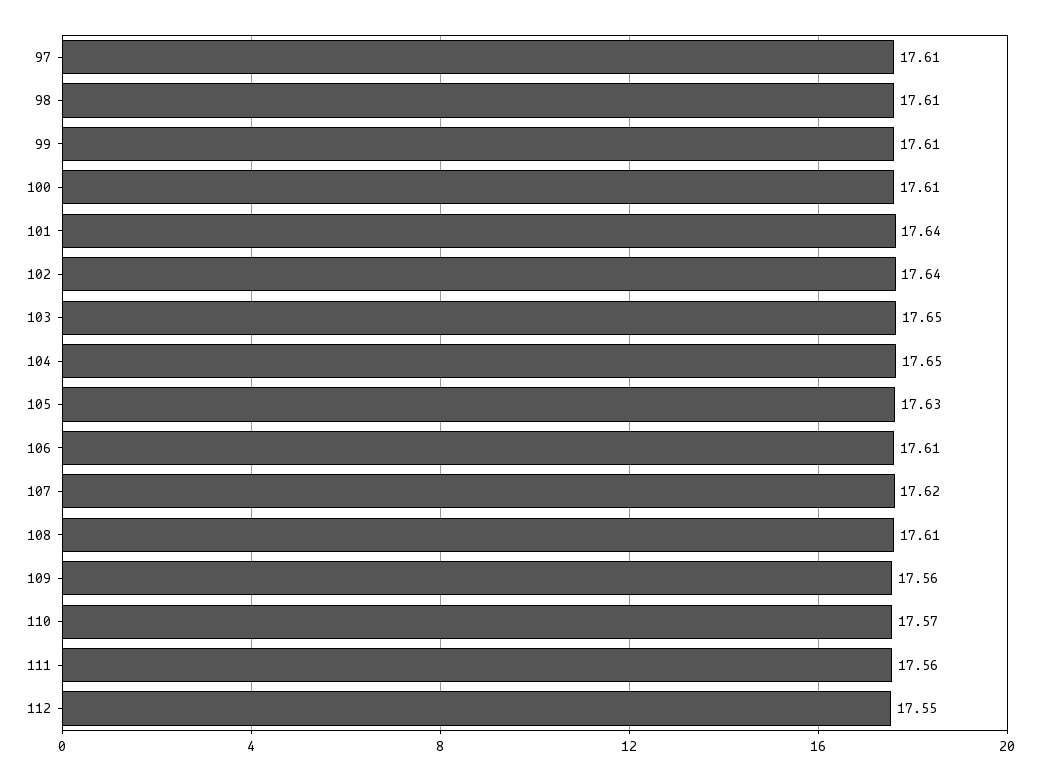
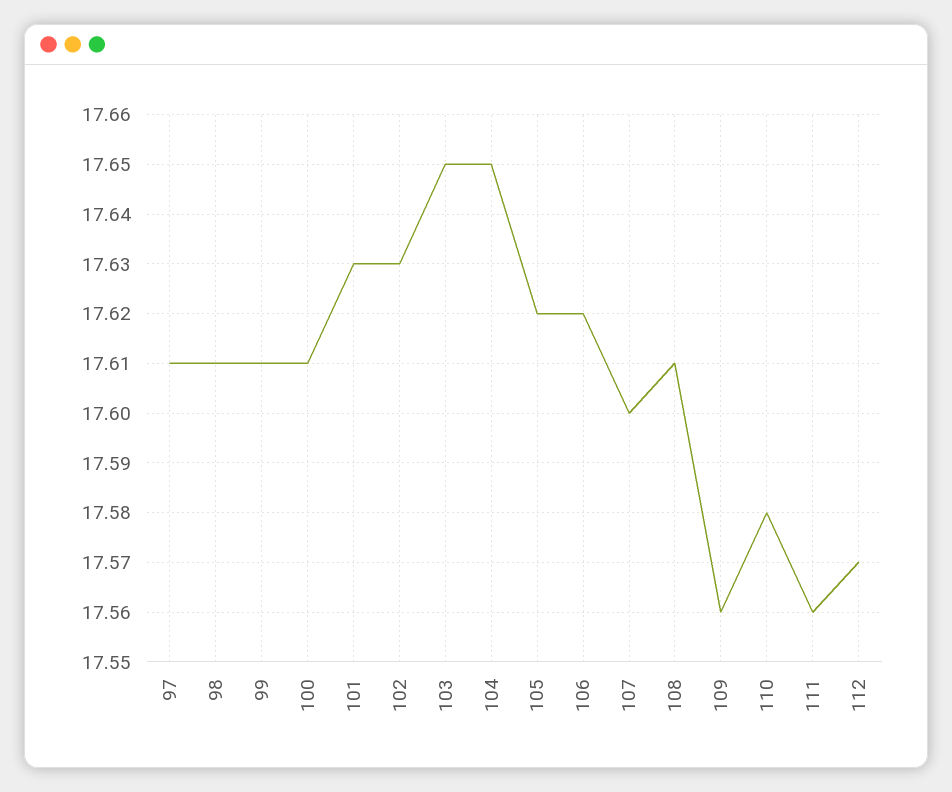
101: 17.64 -> 17.63
102: 17.64 -> 17.63
105: 17.63 -> 17.62
106: 17.61 -> 17.62
107: 17.62 -> 17.6
110: 17.57 -> 17.58
112: 17.55 -> 17.57

